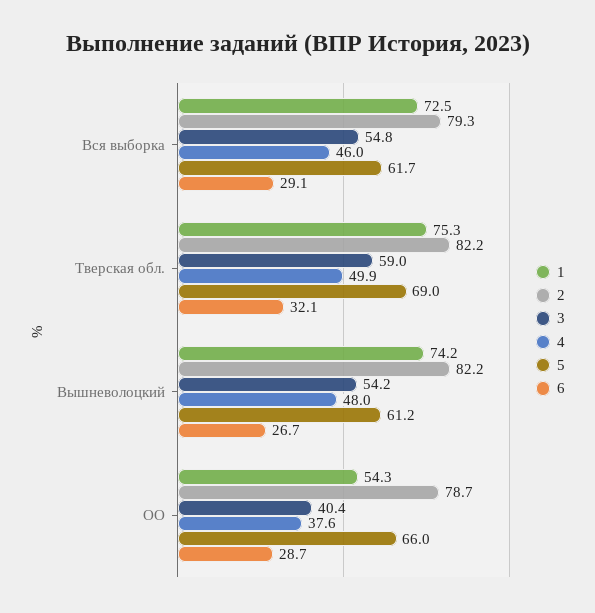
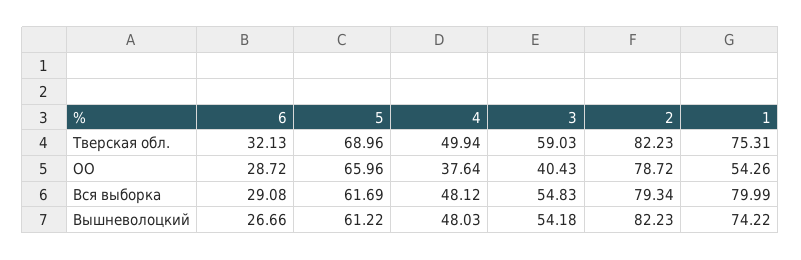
1, Вся выборка: 72.5 -> 79.99
4, Вся выборка: 46 -> 48.12

